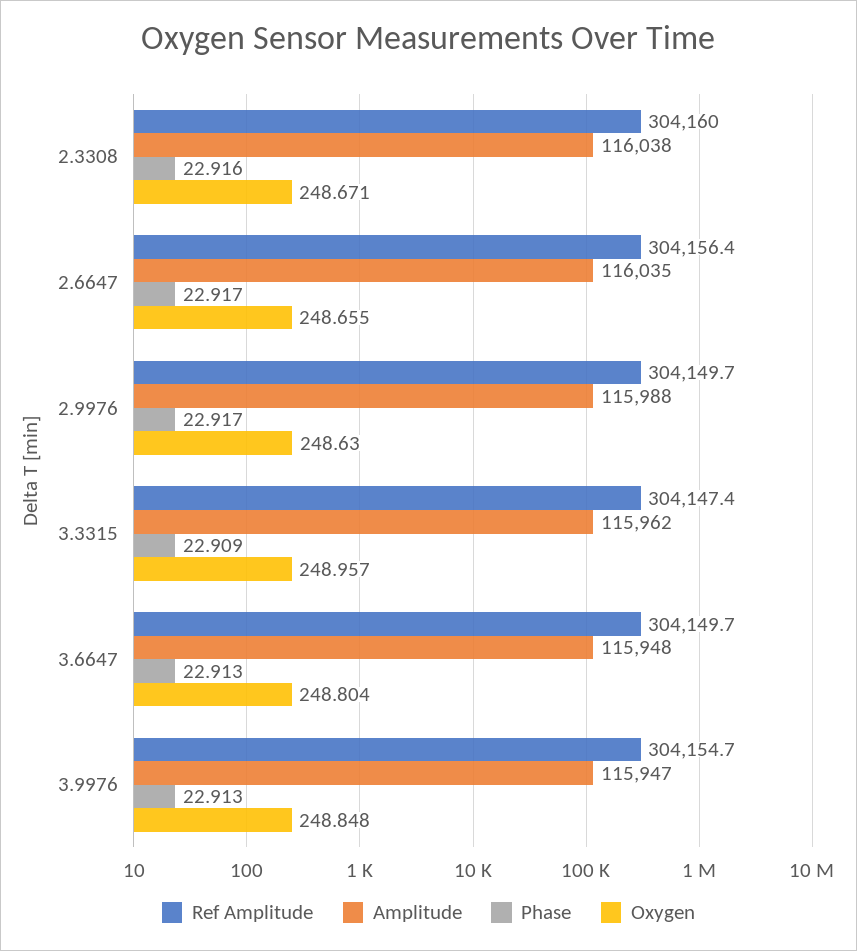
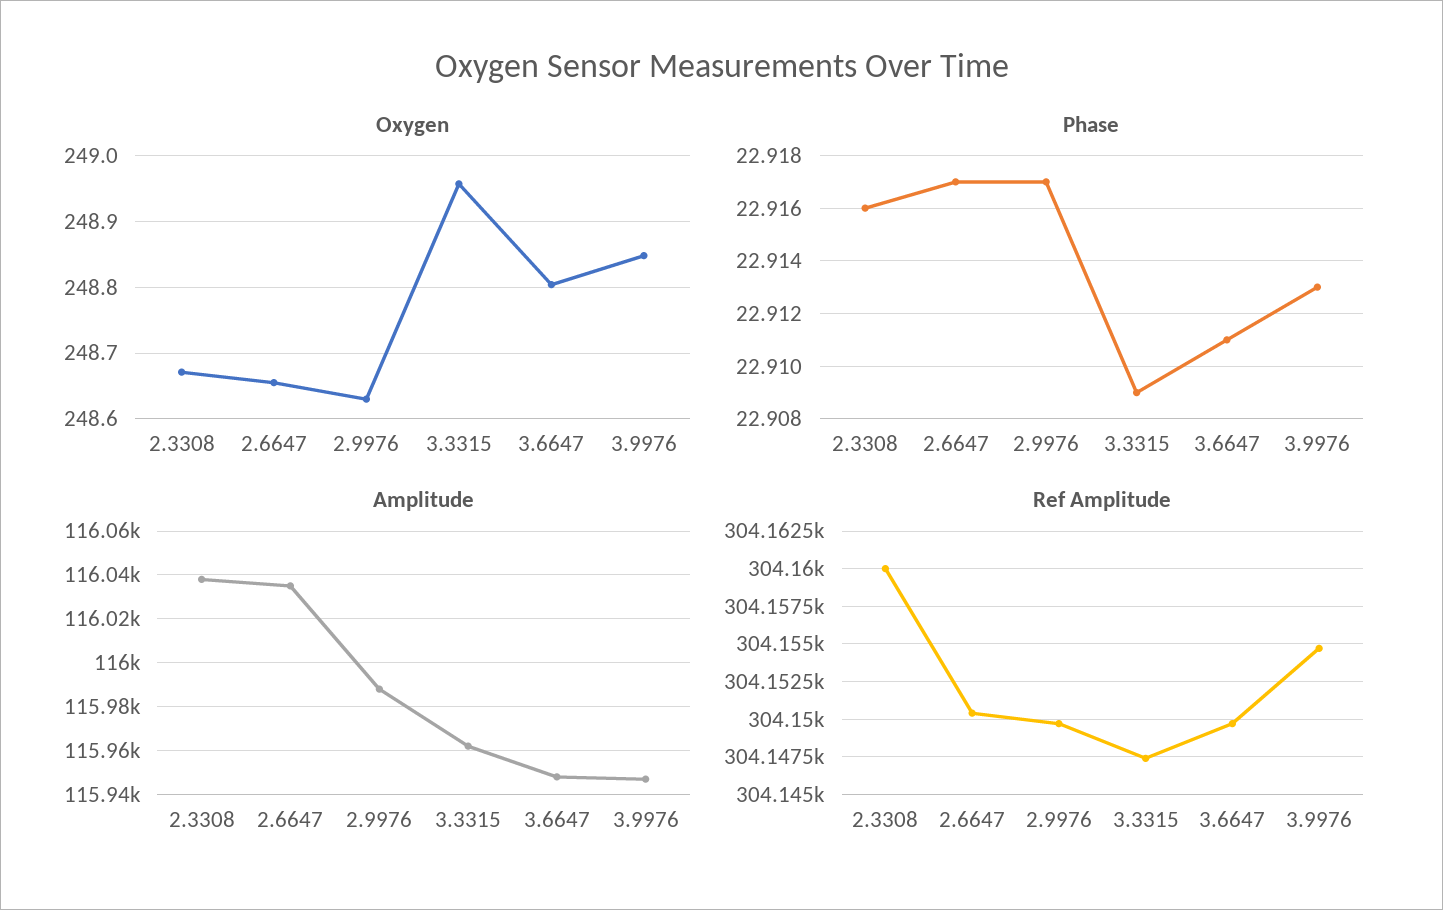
Ref Amplitude, 2.6647: 304156.4 -> 304150.5
Phase, 3.6647: 22.913 -> 22.911

